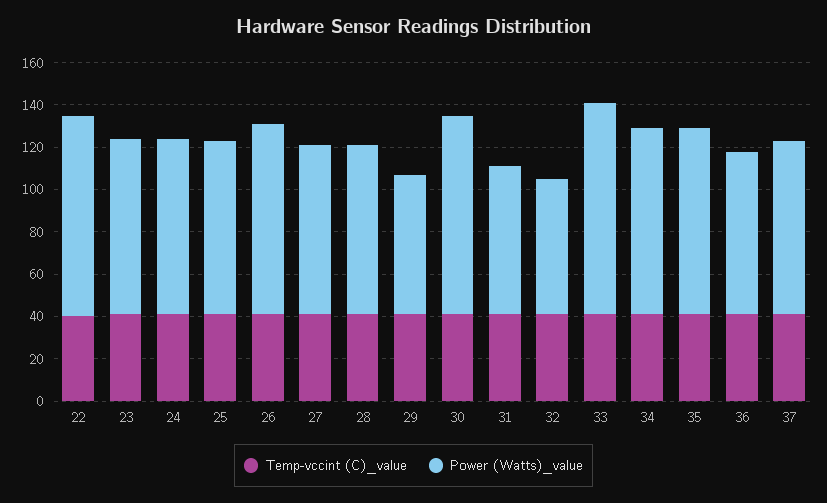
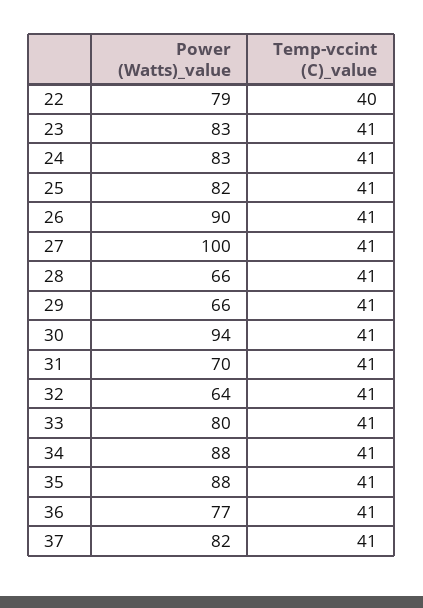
Power (Watts)_value, 22: 95 -> 79
Power (Watts)_value, 27: 80 -> 100
Power (Watts)_value, 28: 80 -> 66
Power (Watts)_value, 33: 100 -> 80

